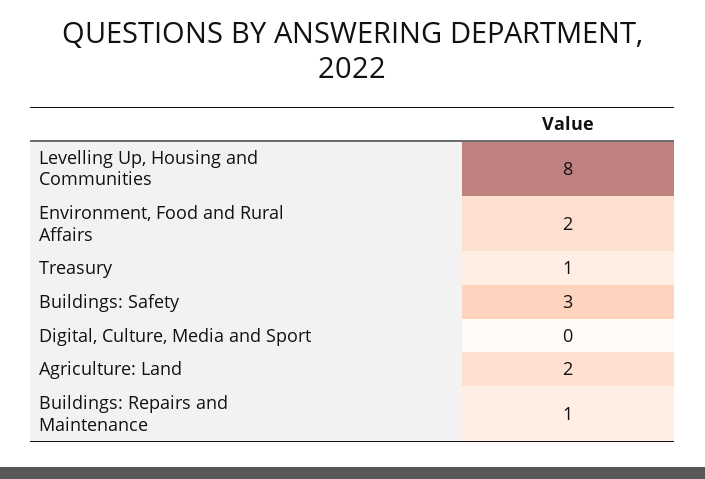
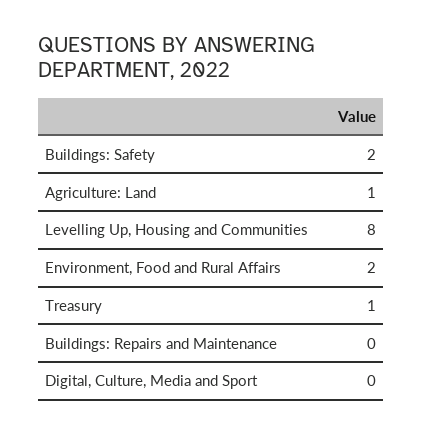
Buildings: Safety: 3 -> 2
Agriculture: Land: 2 -> 1
Buildings: Repairs and Maintenance: 1 -> 0

